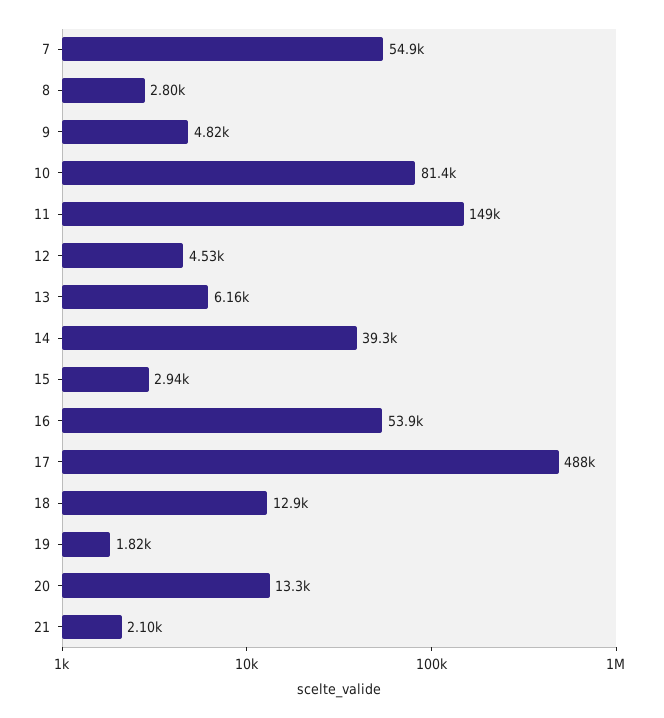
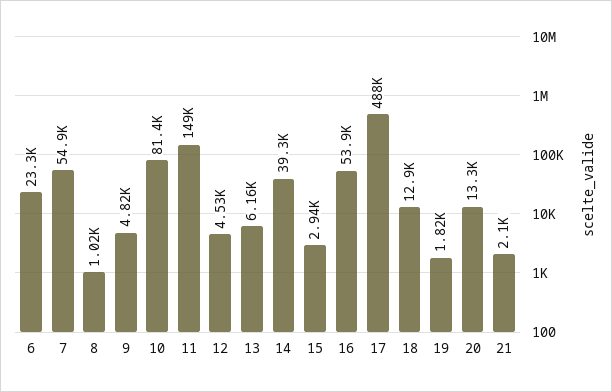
8: 2800 -> 1020
6: none -> 23300

